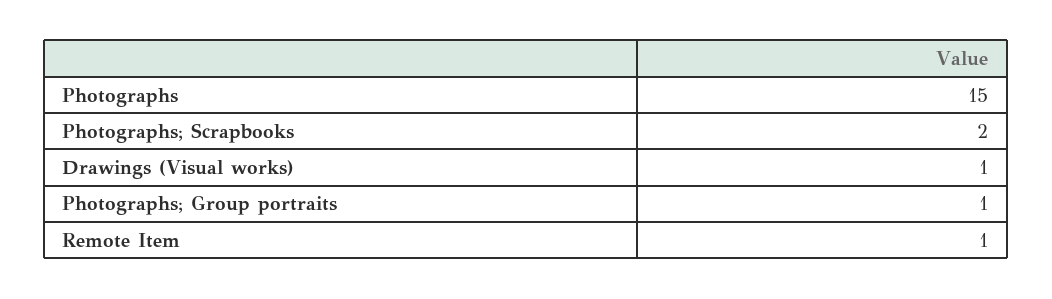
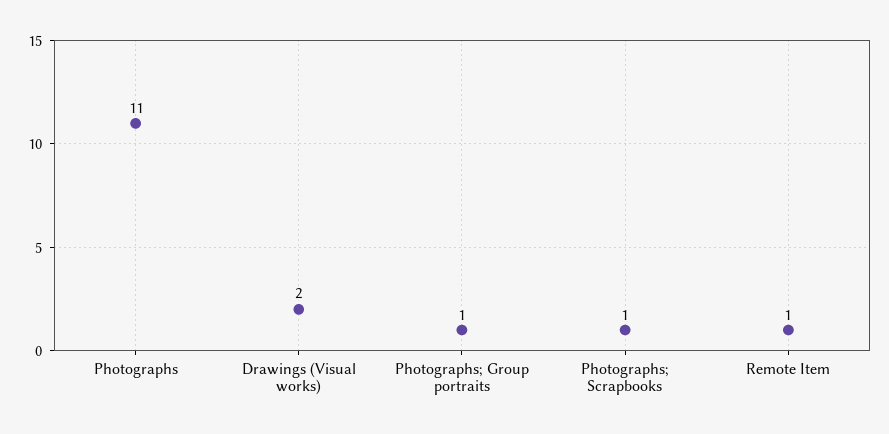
Photographs: 15 -> 11
Photographs; Scrapbooks: 2 -> 1
Drawings (Visual works): 1 -> 2

